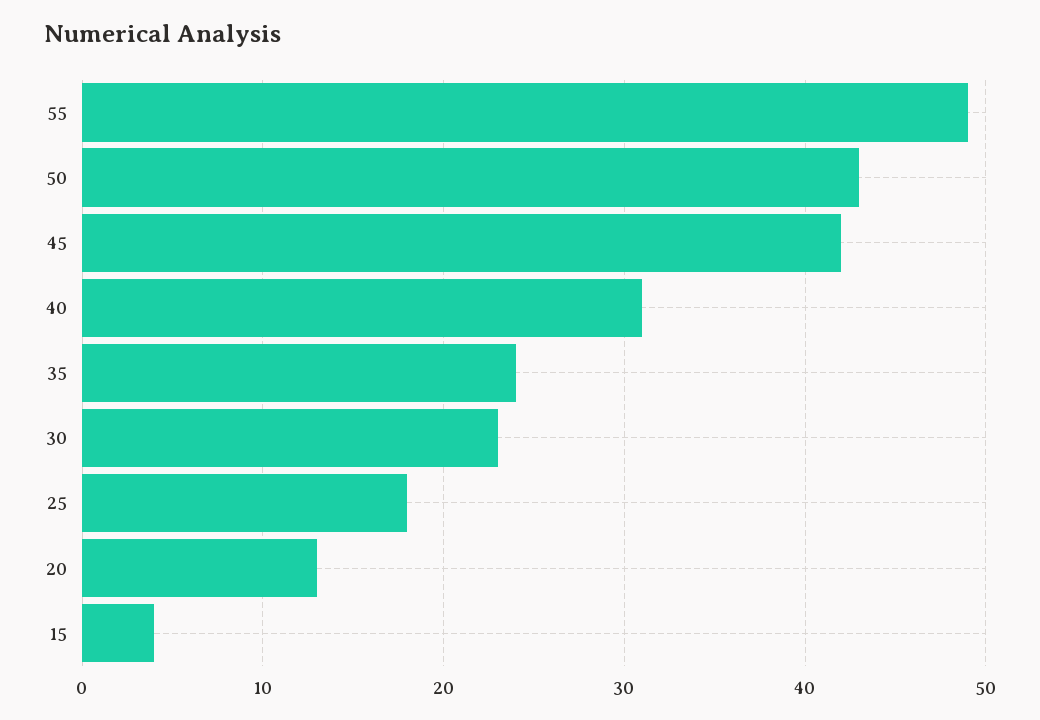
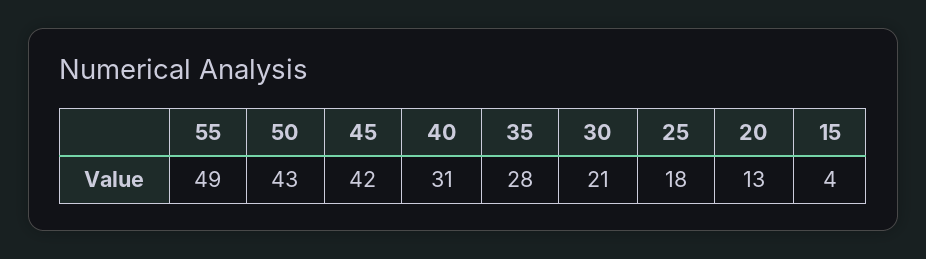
35: 24 -> 28
30: 23 -> 21

